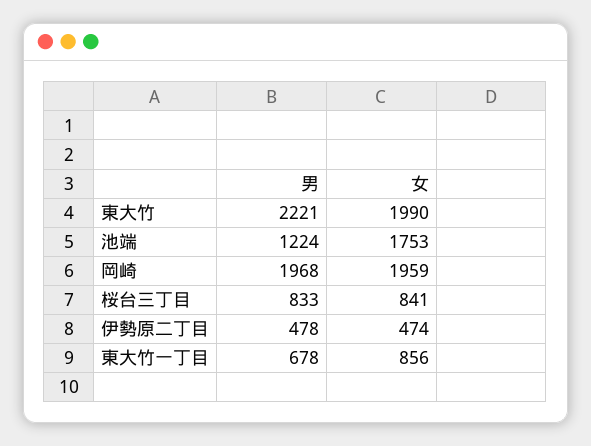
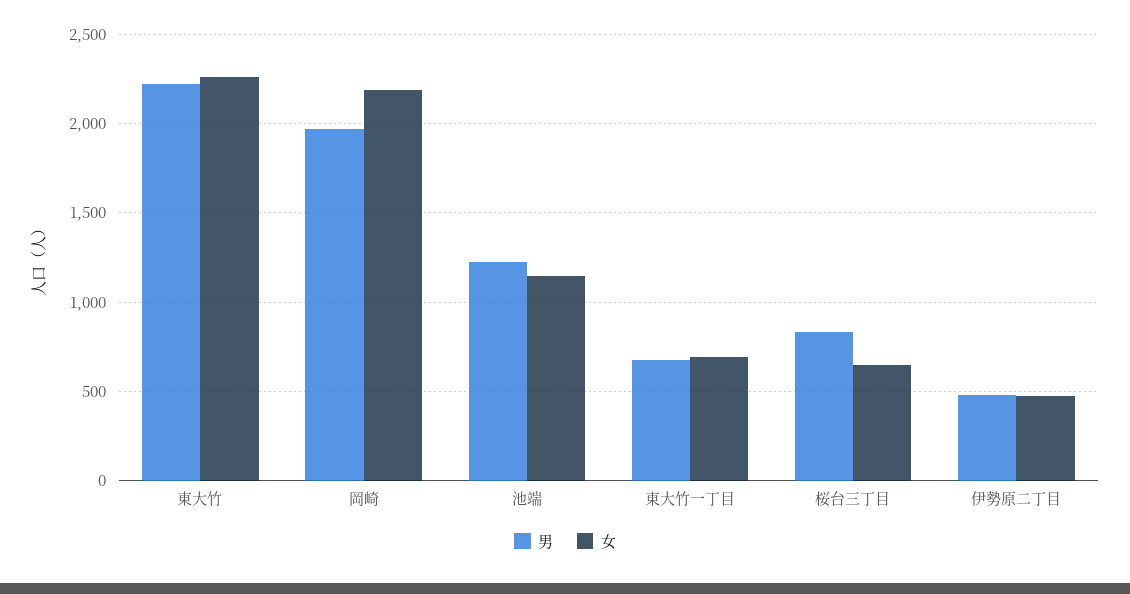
女, 東大竹: 1990 -> 2250
女, 池端: 1753 -> 1150
女, 岡崎: 1959 -> 2200
女, 桜台三丁目: 841 -> 650
女, 東大竹一丁目: 856 -> 700

